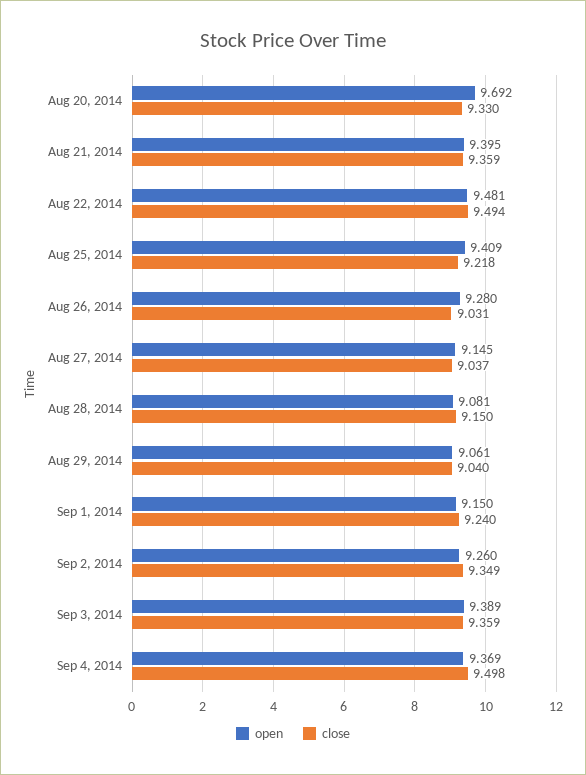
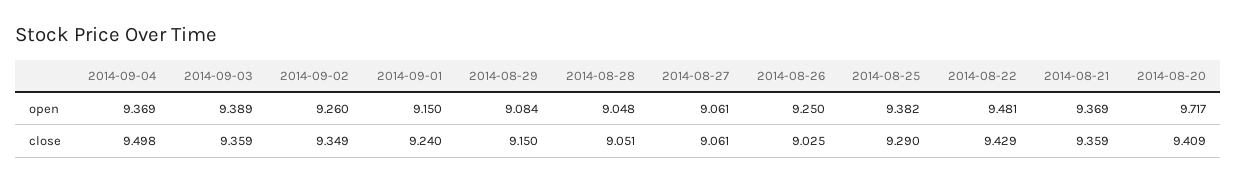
open, Aug 20, 2014: 9.692 -> 9.717
close, Aug 20, 2014: 9.33 -> 9.409
open, Aug 21, 2014: 9.395 -> 9.369
close, Aug 22, 2014: 9.494 -> 9.429
open, Aug 25, 2014: 9.409 -> 9.382
close, Aug 25, 2014: 9.218 -> 9.29
open, Aug 26, 2014: 9.28 -> 9.25
close, Aug 26, 2014: 9.031 -> 9.025
open, Aug 27, 2014: 9.145 -> 9.061
close, Aug 27, 2014: 9.037 -> 9.061
open, Aug 28, 2014: 9.081 -> 9.048
close, Aug 28, 2014: 9.15 -> 9.051
open, Aug 29, 2014: 9.061 -> 9.084
close, Aug 29, 2014: 9.04 -> 9.15

